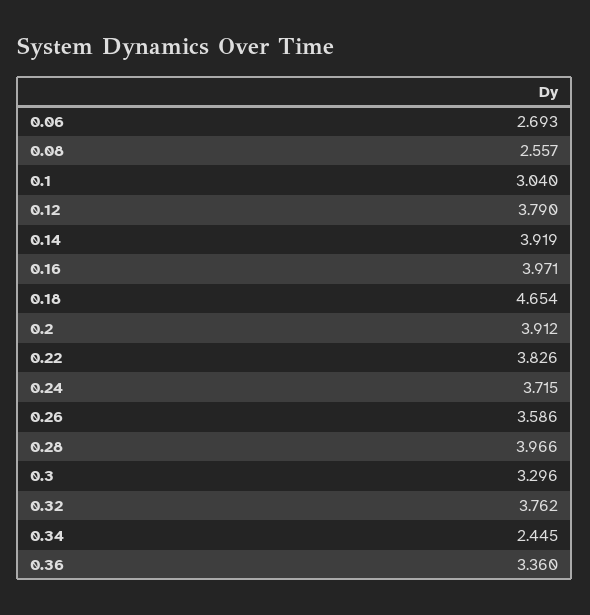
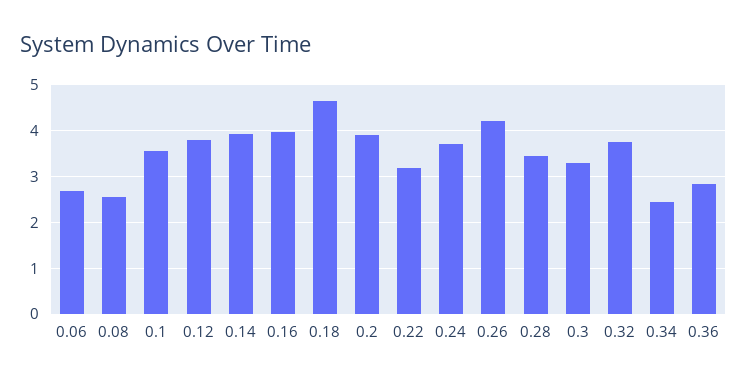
0.1: 3.04 -> 3.6
0.22: 3.826 -> 3.2
0.26: 3.586 -> 4.2
0.28: 3.966 -> 3.4
0.36: 3.36 -> 2.8

